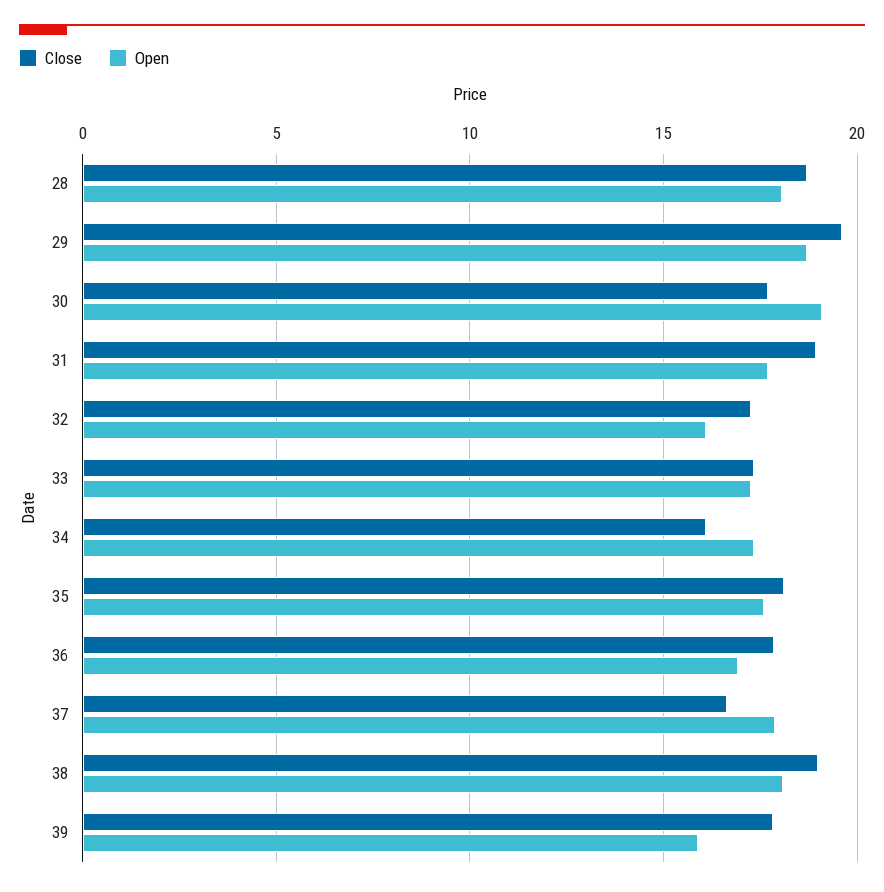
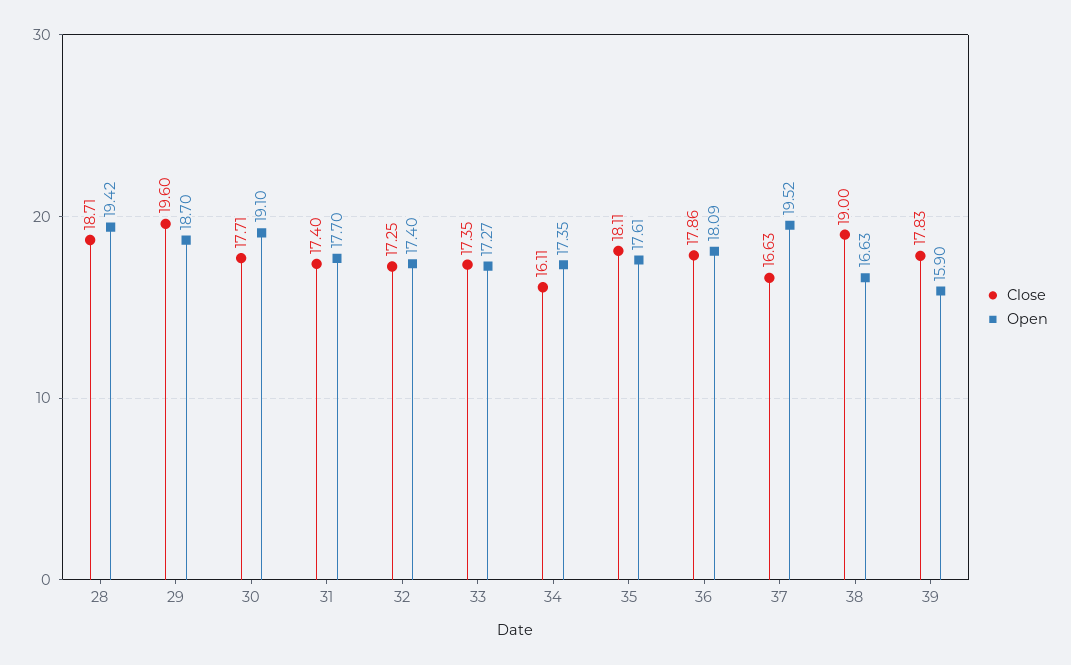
Open, 28: 18 -> 19.42
Close, 31: 19 -> 17.4
Open, 32: 16 -> 17.4
Open, 36: 17 -> 18.09
Open, 37: 18 -> 19.52
Open, 38: 18 -> 16.63

